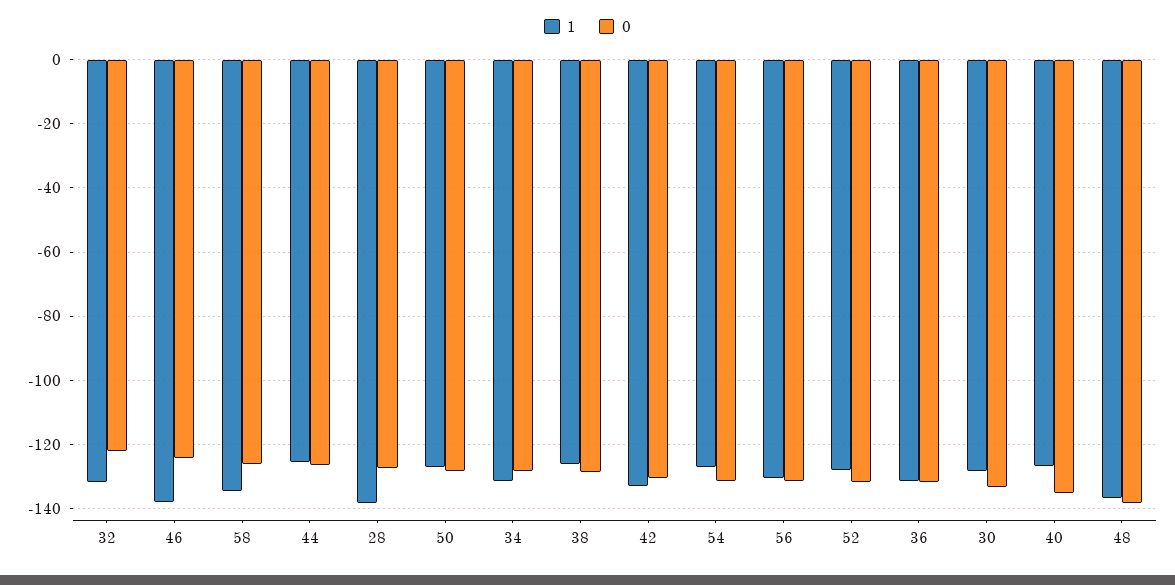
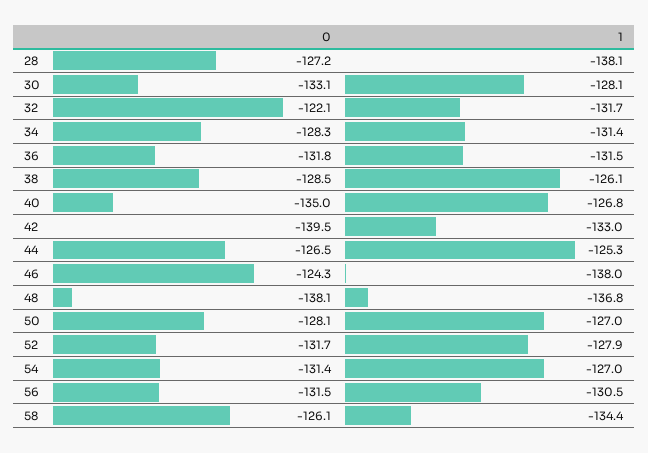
0, 42: -130 -> -139.5

